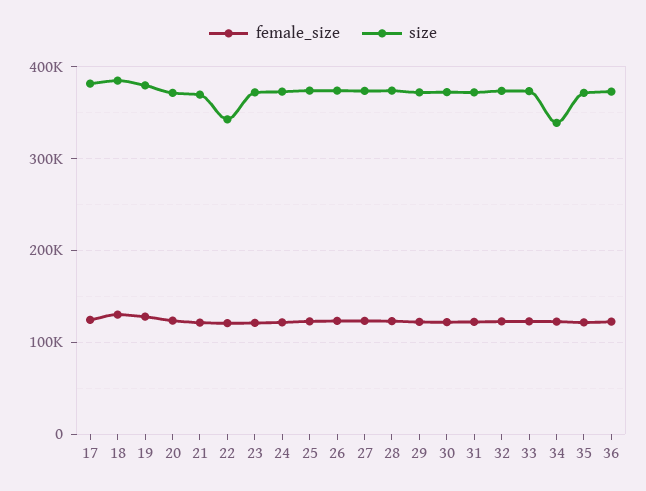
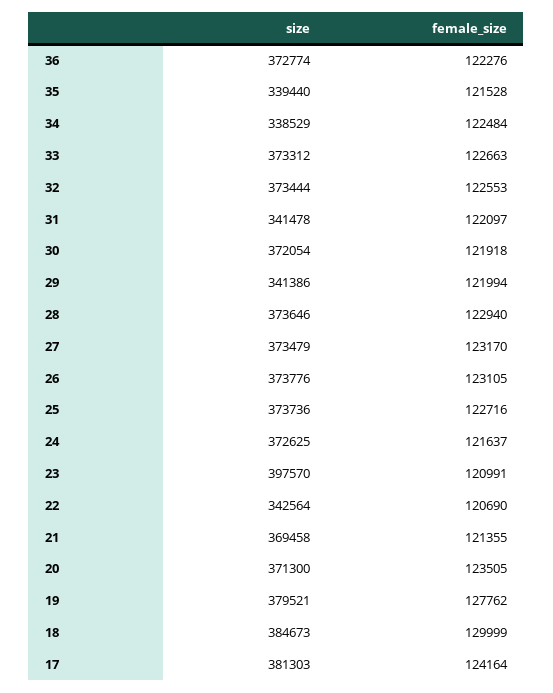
size, 23: 370000 -> 397570
size, 29: 370000 -> 341386
size, 31: 370000 -> 341478
size, 35: 370000 -> 339440

